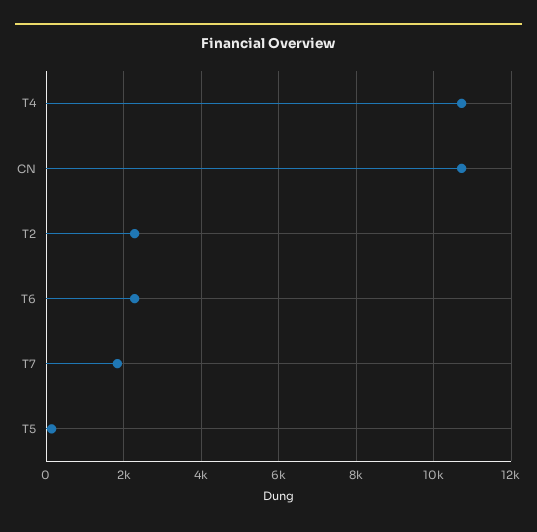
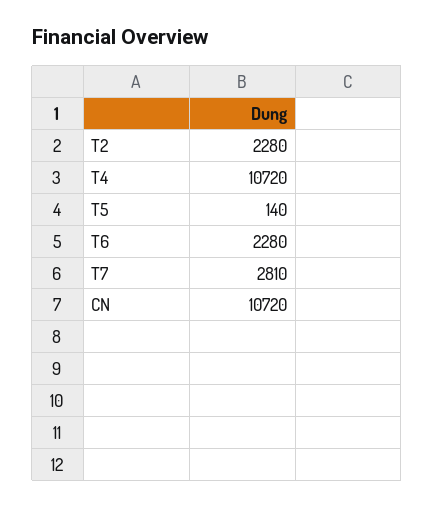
T7: 1800 -> 2810

